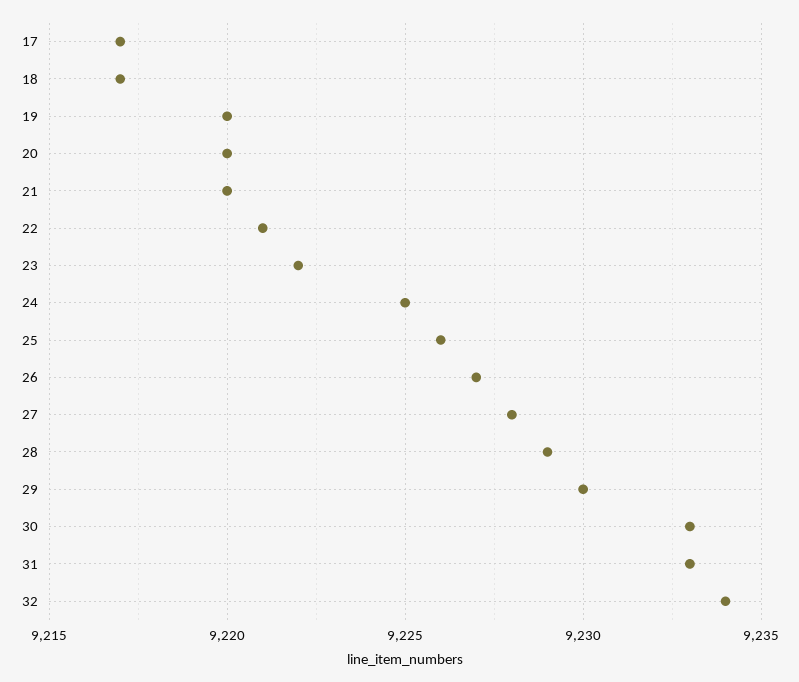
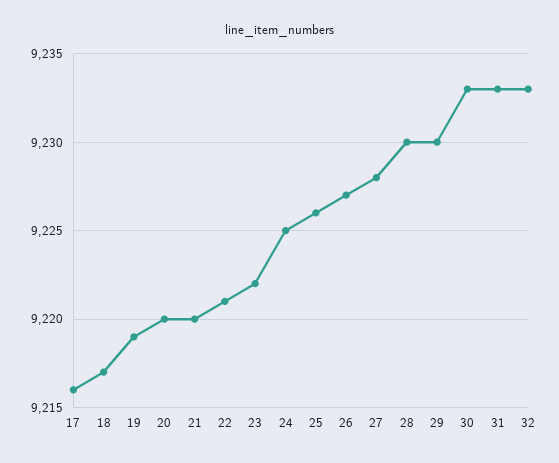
17: 9217 -> 9216
19: 9220 -> 9219
28: 9229 -> 9230
32: 9234 -> 9233

